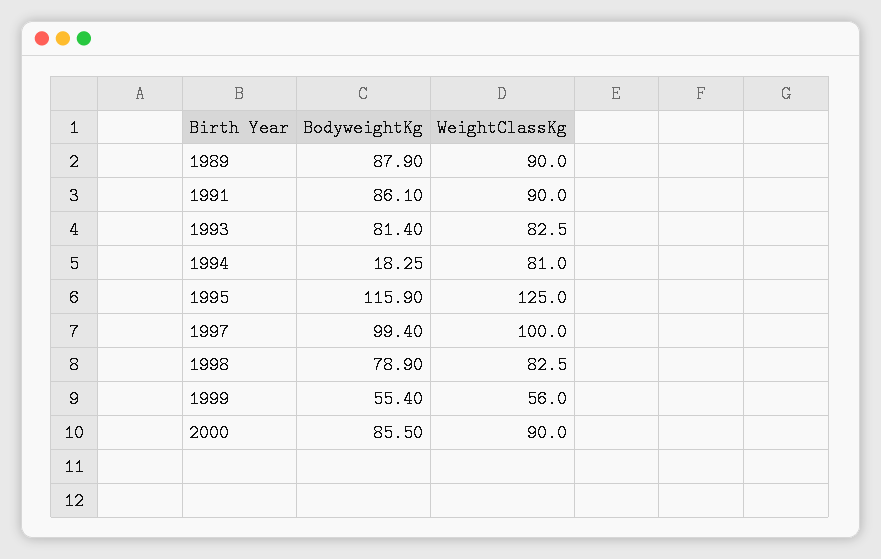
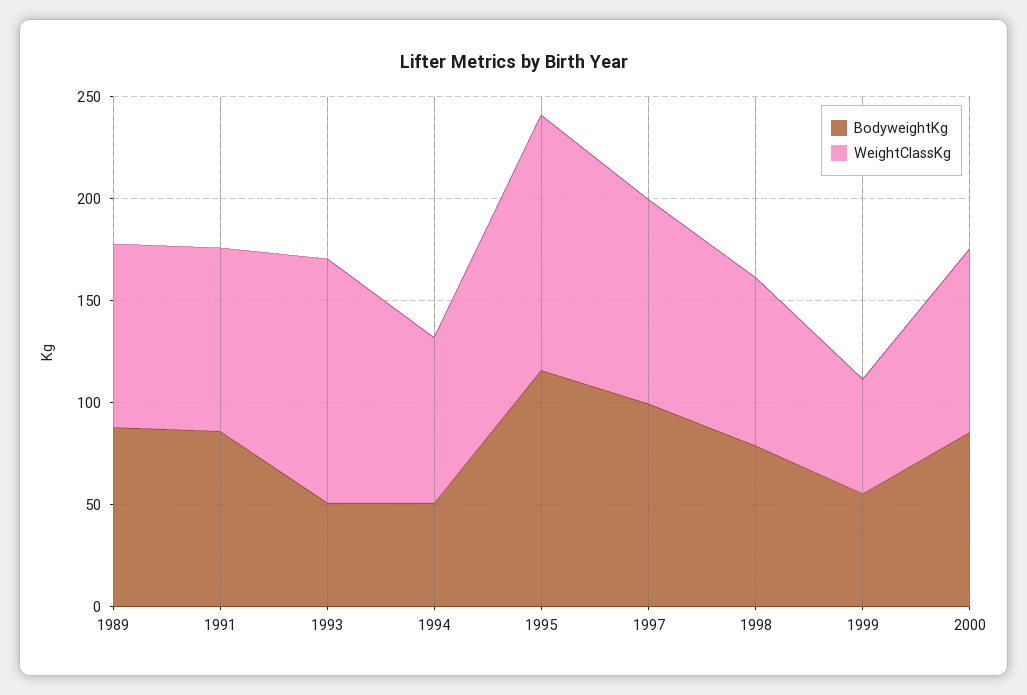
BodyweightKg, 1993: 81.4 -> 50
WeightClassKg, 1993: 82.5 -> 120
BodyweightKg, 1994: 18.25 -> 50

